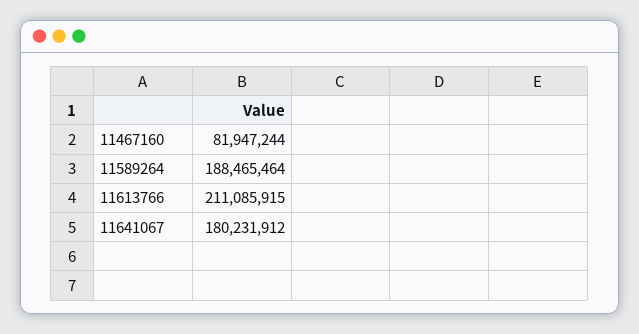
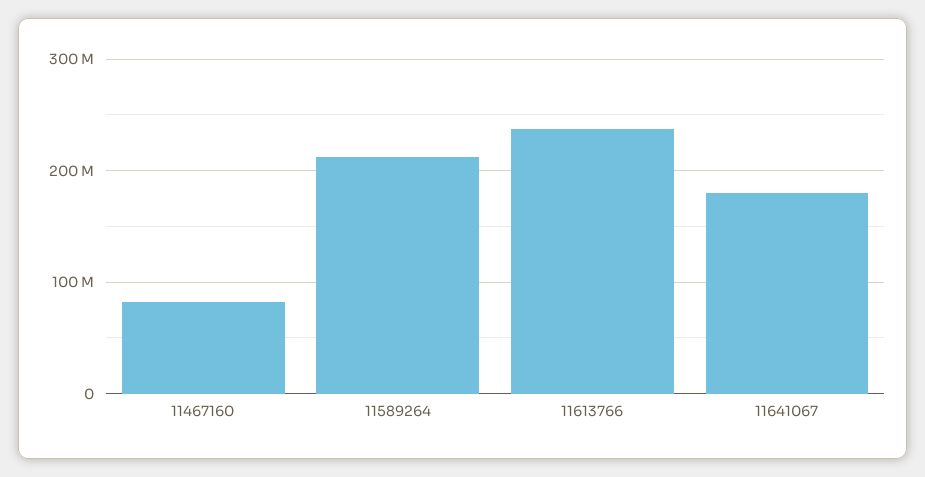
11589264: 188465464 -> 210000000
11613766: 211085915 -> 240000000

